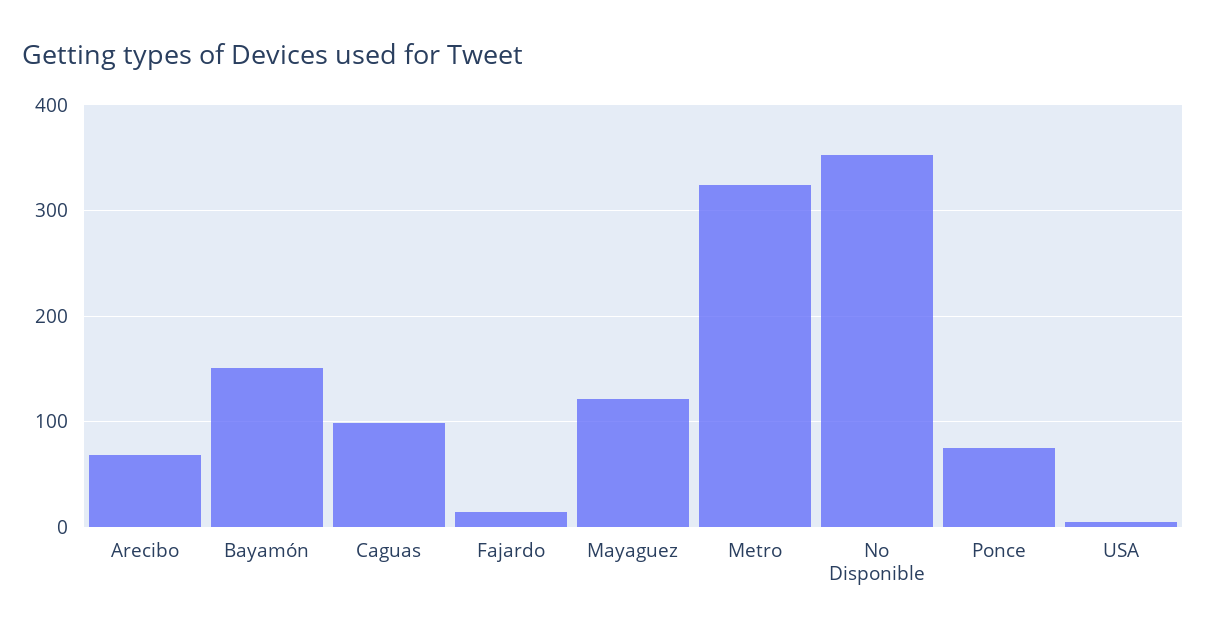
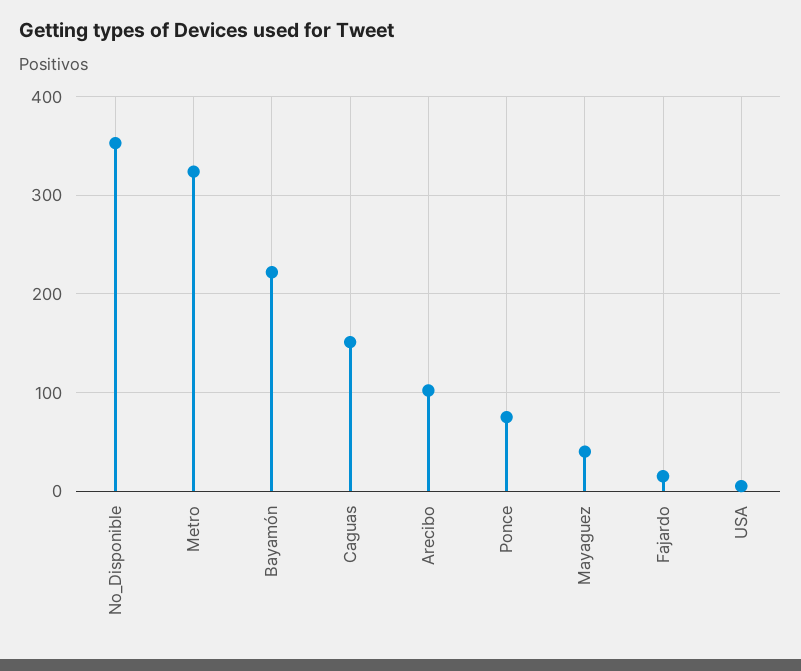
Arecibo: 70 -> 100
Bayamón: 150 -> 220
Caguas: 100 -> 150
Mayaguez: 120 -> 40

